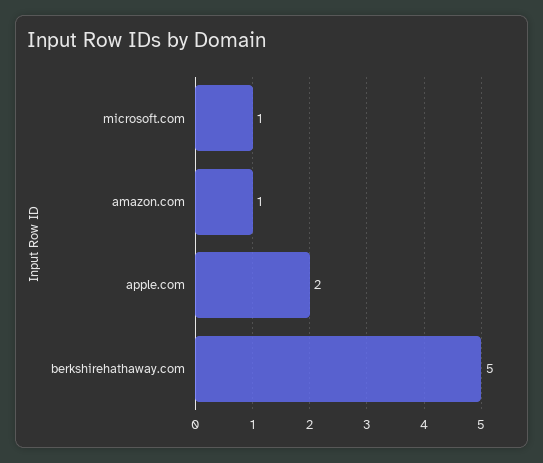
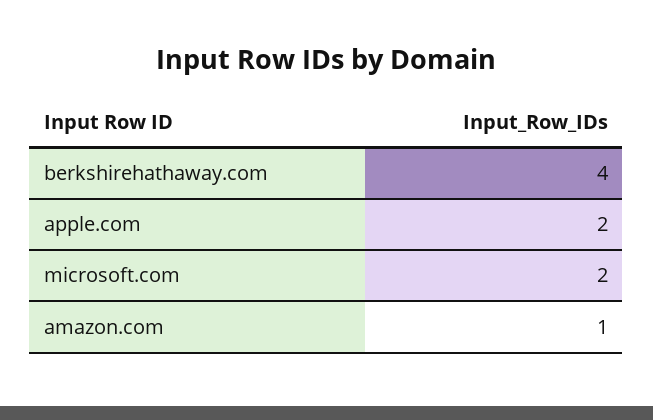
microsoft.com: 1 -> 2
berkshirehathaway.com: 5 -> 4

